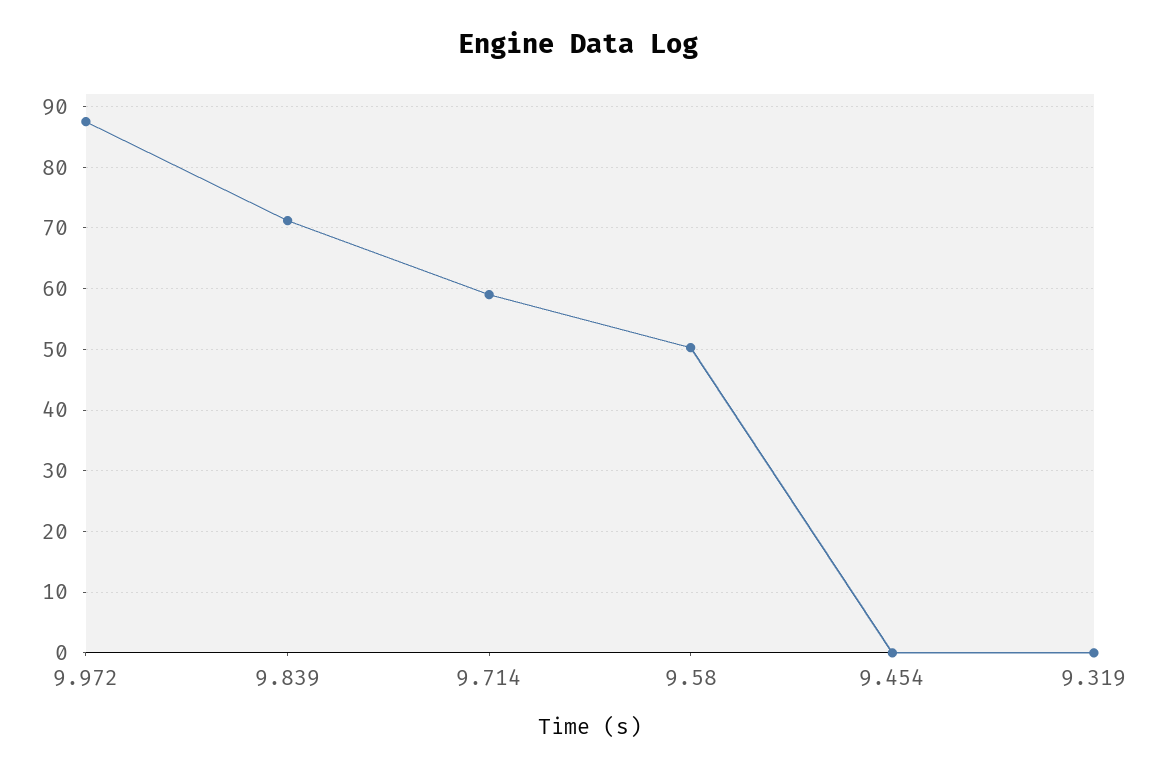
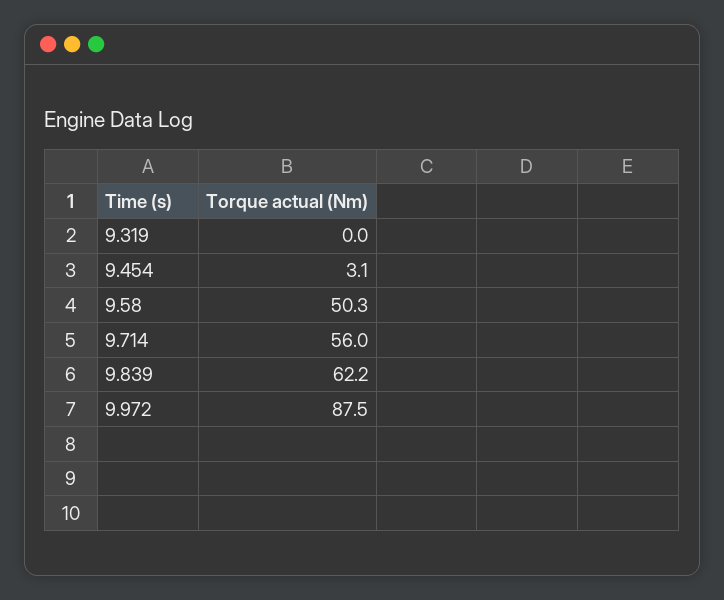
9.839: 71 -> 62.2
9.714: 59 -> 56
9.454: 0 -> 3.1

